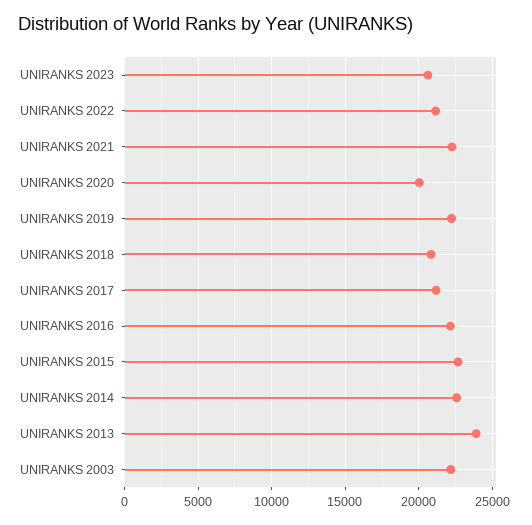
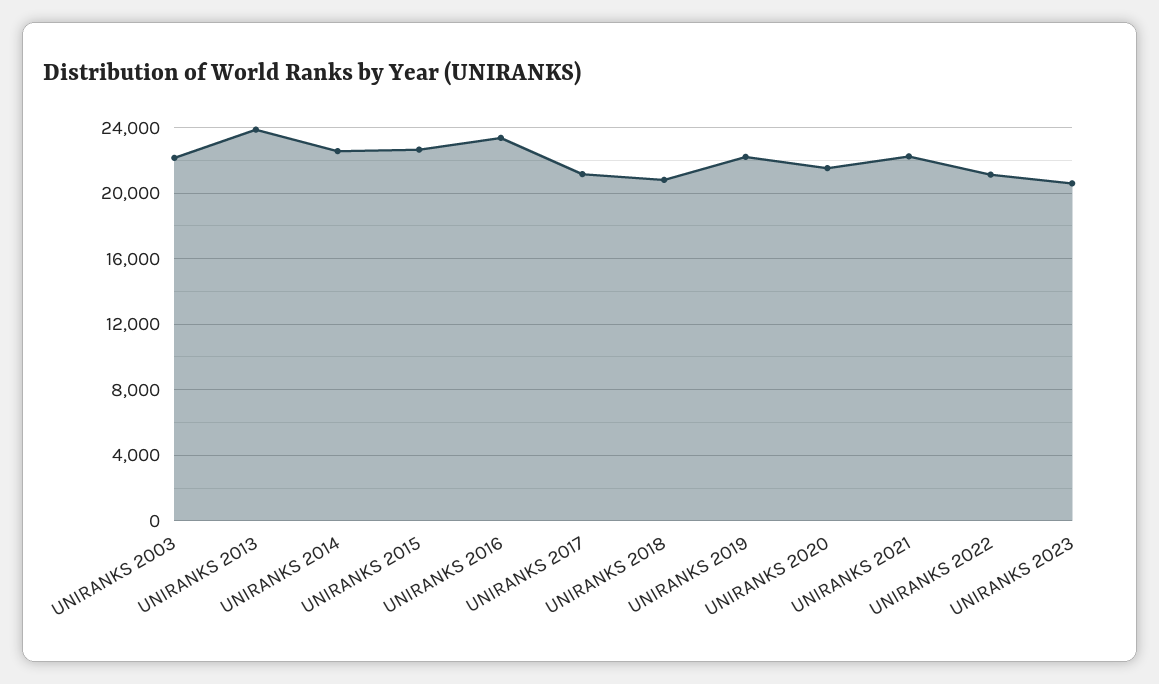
UNIRANKS 2020: 20000 -> 21500
UNIRANKS 2016: 22000 -> 23500

